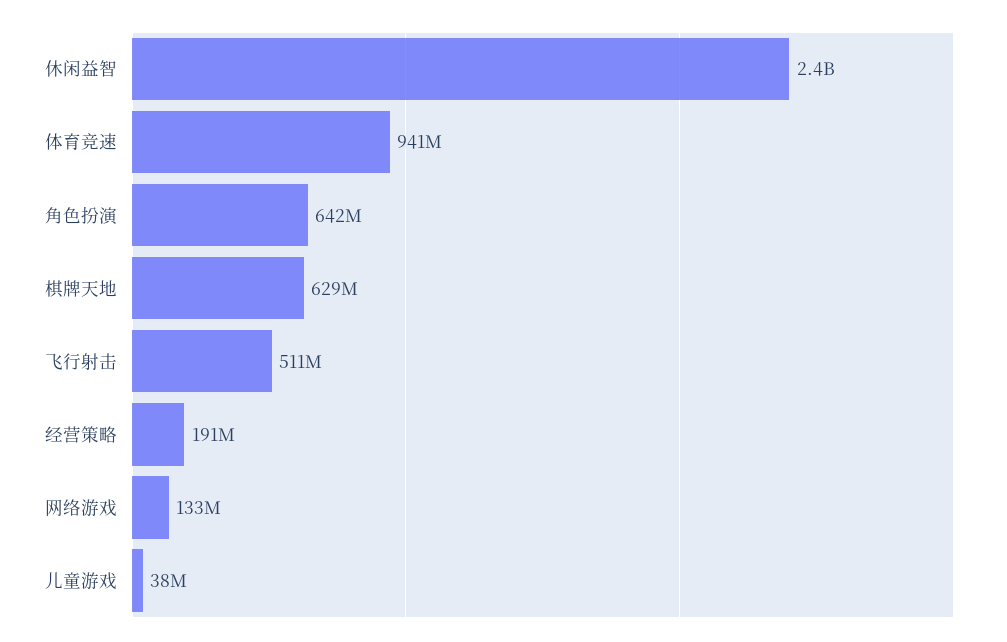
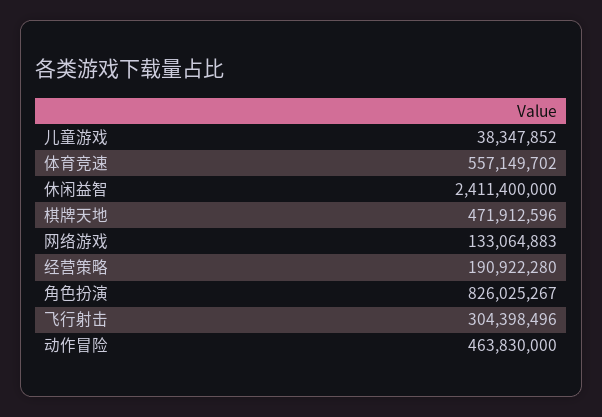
体育竞速: 941000000 -> 557149702
角色扮演: 642000000 -> 826025267
棋牌天地: 629000000 -> 471912596
飞行射击: 511000000 -> 304398496
动作冒险: none -> 463830000

